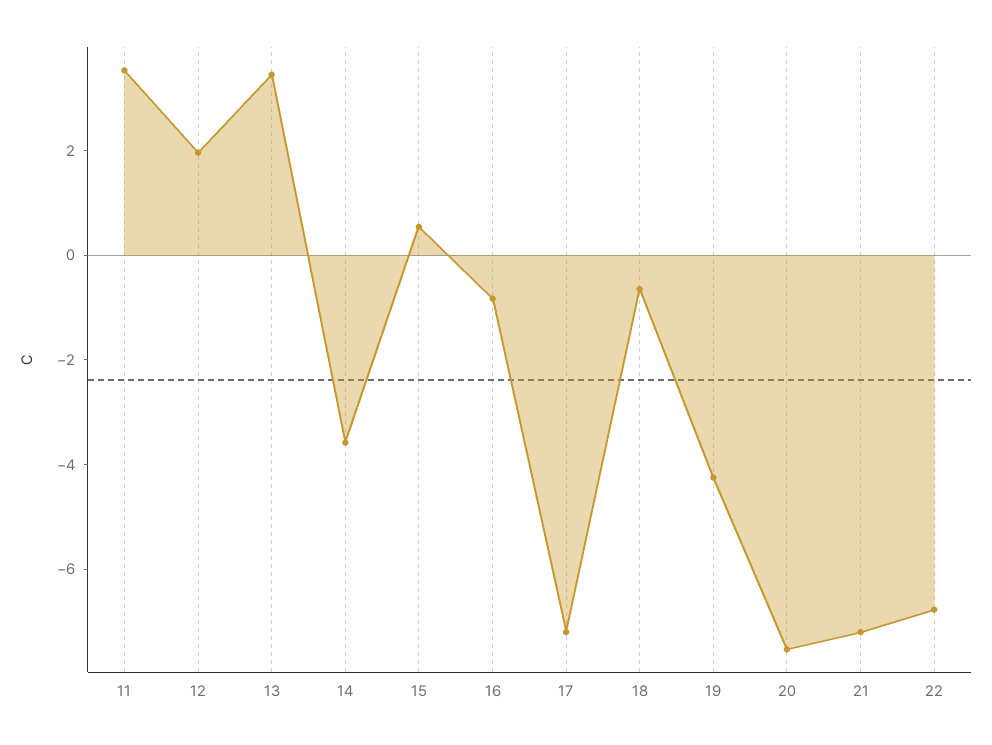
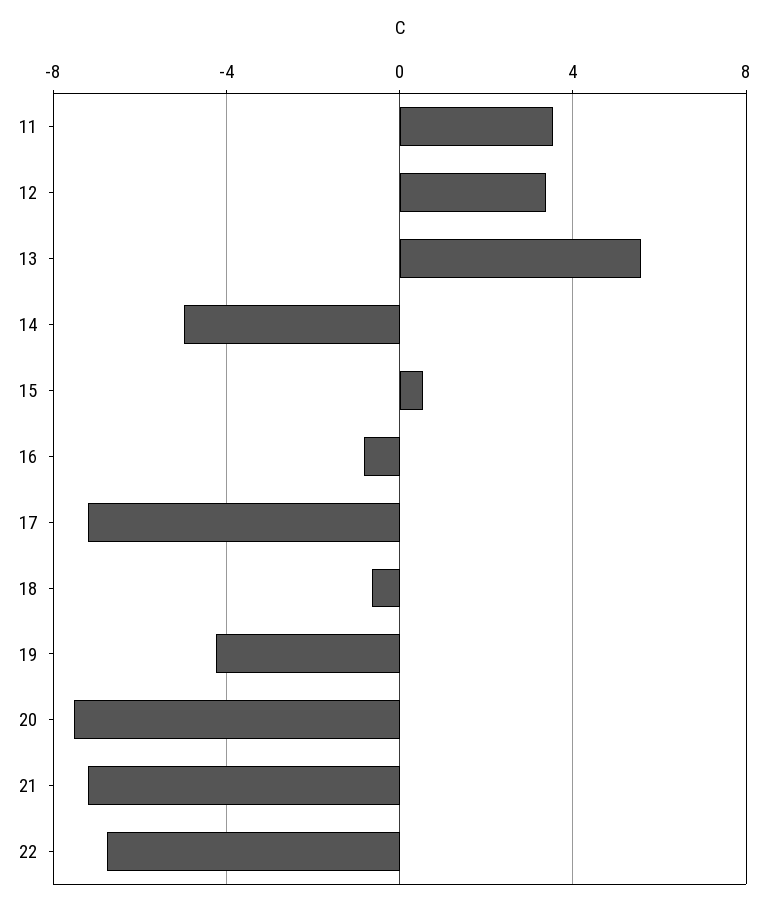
12: 2 -> 3.5
13: 3.5 -> 5.5
14: -3.5 -> -5

